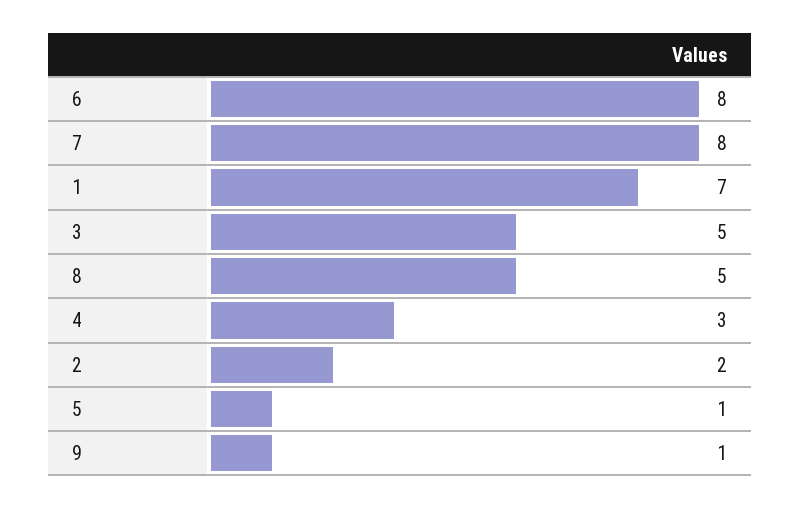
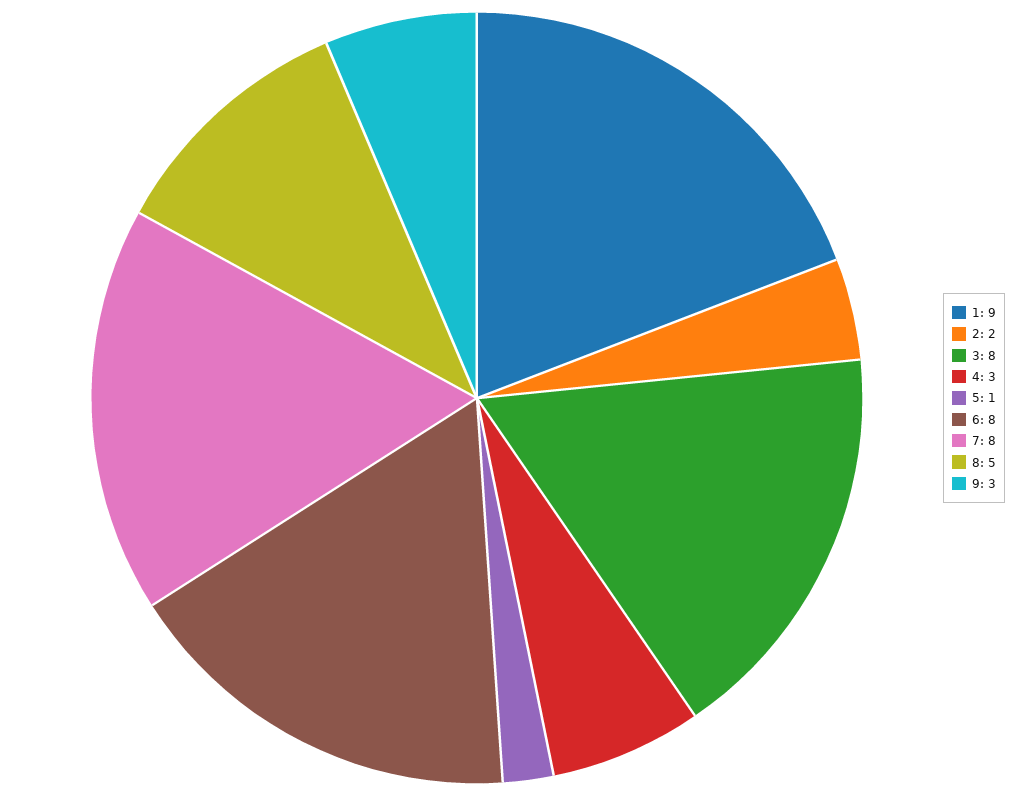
1: 7 -> 9
3: 5 -> 8
9: 1 -> 3

